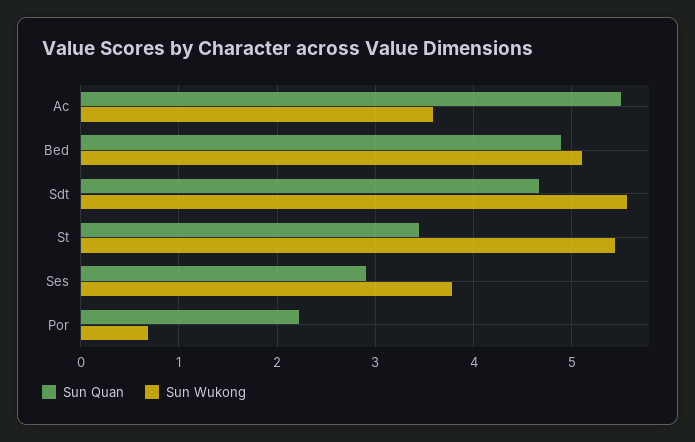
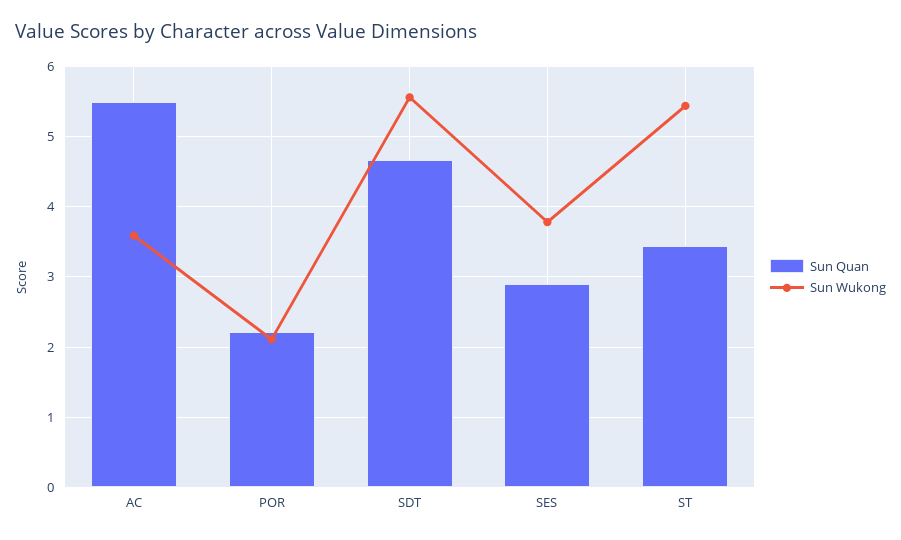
Sun Quan, Bed: 4.9 -> none
Sun Wukong, Bed: 5.1 -> none
Sun Wukong, Por: 0.7 -> 2.1

